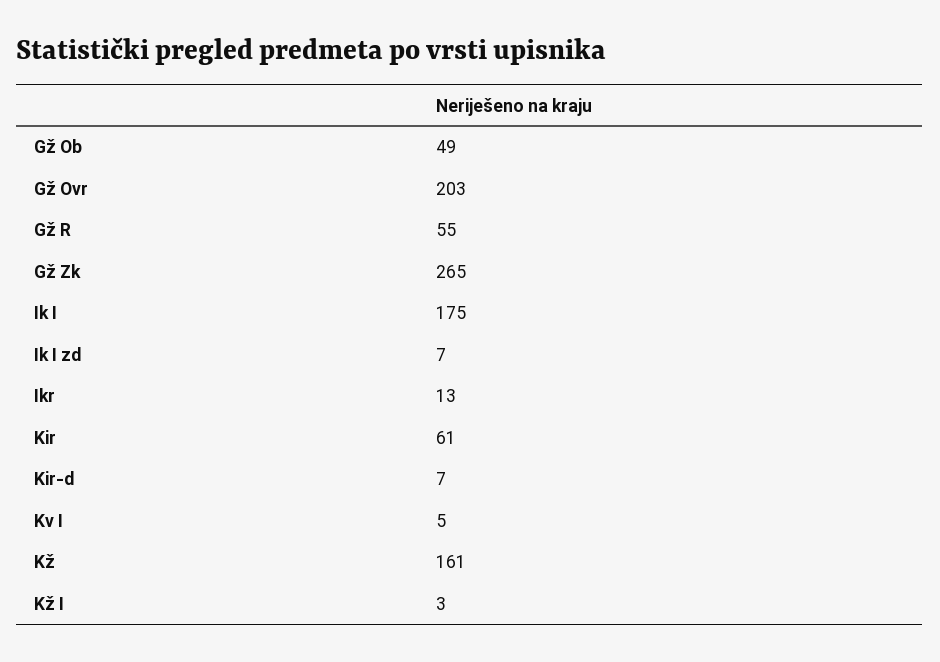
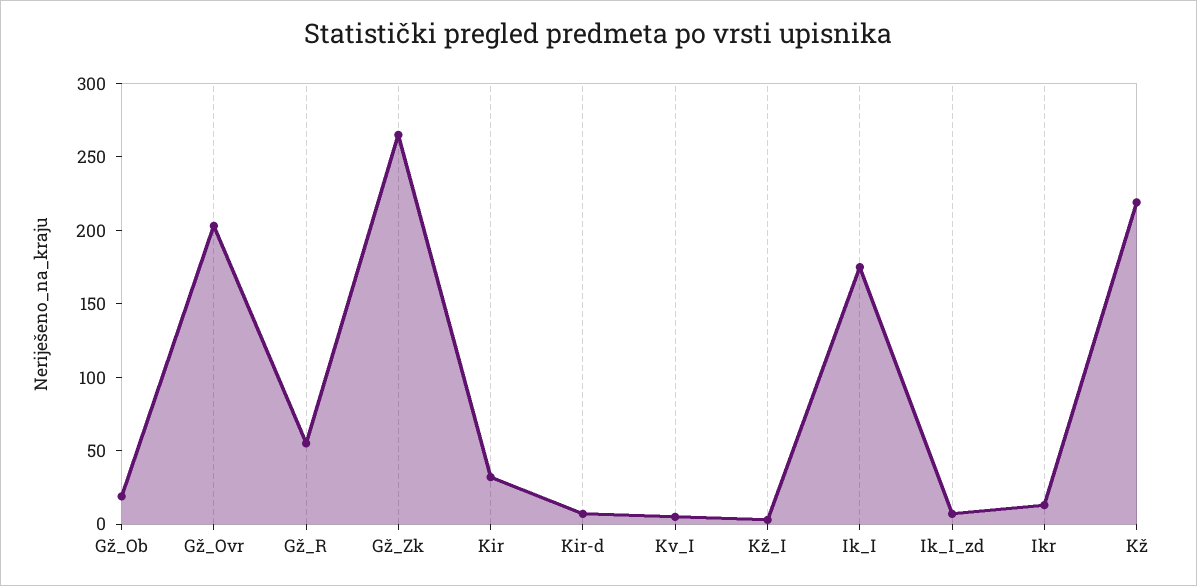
Gž Ob: 49 -> 20
Kir: 61 -> 30
Kž: 161 -> 220

